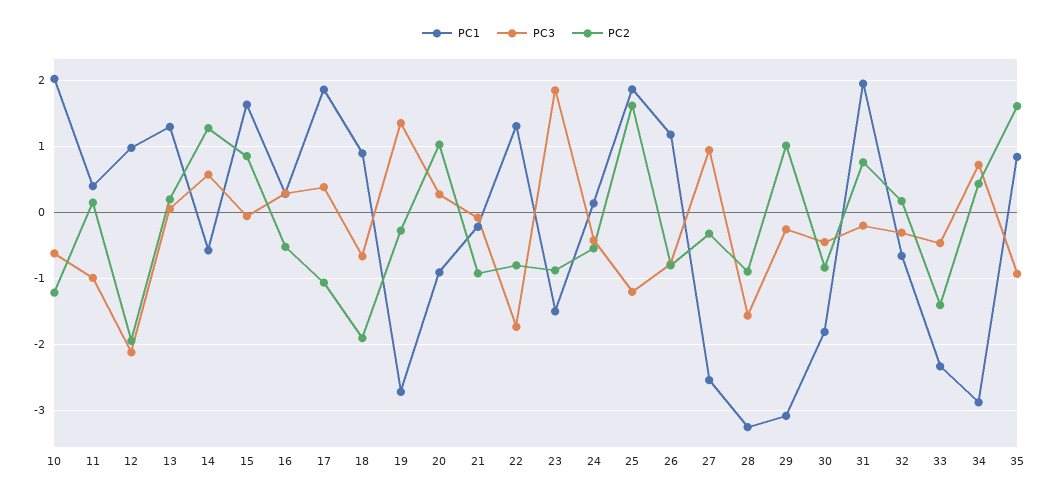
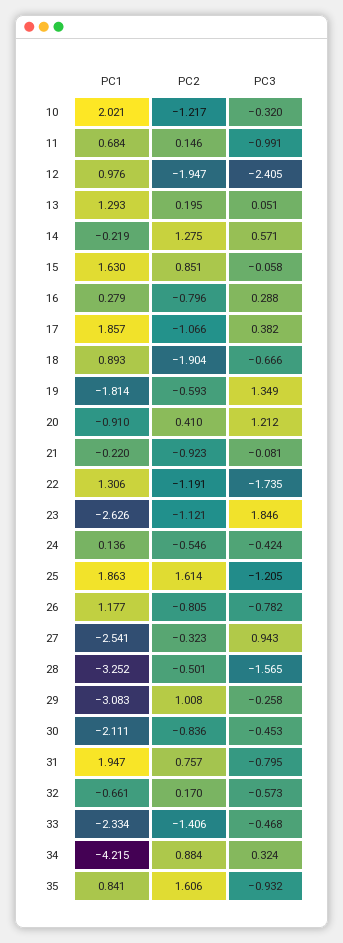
PC3, 10: -0.6 -> -0.32
PC1, 11: 0.4 -> 0.684
PC3, 12: -2.1 -> -2.405
PC1, 14: -0.6 -> -0.219
PC2, 16: -0.5 -> -0.796
PC1, 19: -2.7 -> -1.814
PC2, 19: -0.3 -> -0.593
PC3, 20: 0.3 -> 1.212
PC2, 20: 1 -> 0.41
PC2, 22: -0.8 -> -1.191
PC1, 23: -1.5 -> -2.626
PC2, 23: -0.9 -> -1.121
PC2, 28: -0.9 -> -0.501
PC1, 30: -1.8 -> -2.111
PC3, 31: -0.2 -> -0.795
PC3, 32: -0.3 -> -0.573
PC1, 34: -2.9 -> -4.215
PC3, 34: 0.7 -> 0.324
PC2, 34: 0.4 -> 0.884

